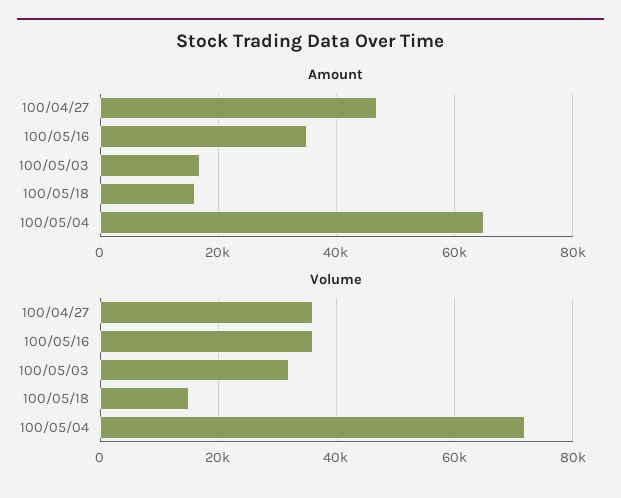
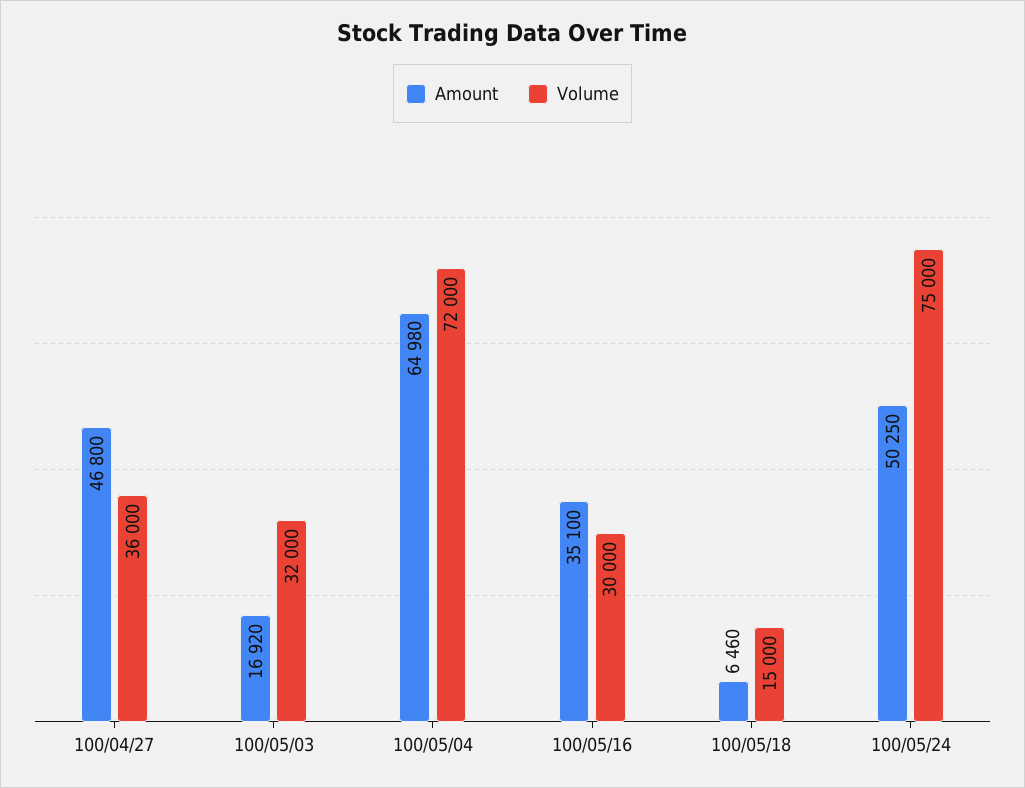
Amount, 100/05/18: 16000 -> 6460
Volume, 100/05/16: 36000 -> 30000
Amount, 100/05/24: none -> 50250
Volume, 100/05/24: none -> 75000

